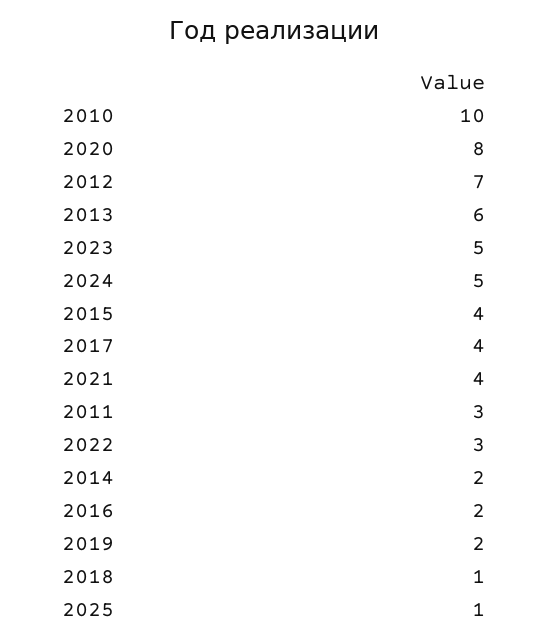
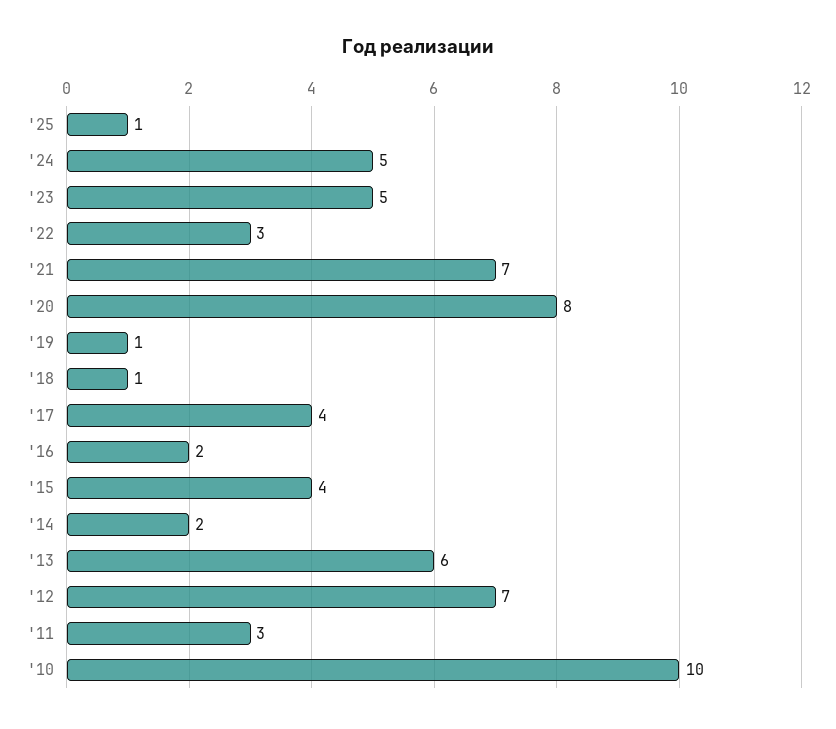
2021: 4 -> 7
2019: 2 -> 1

